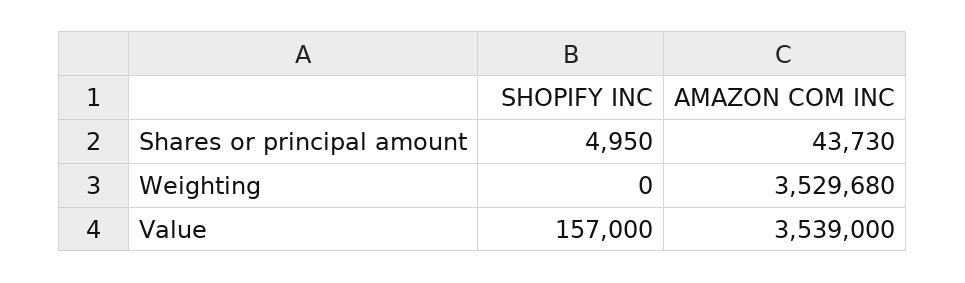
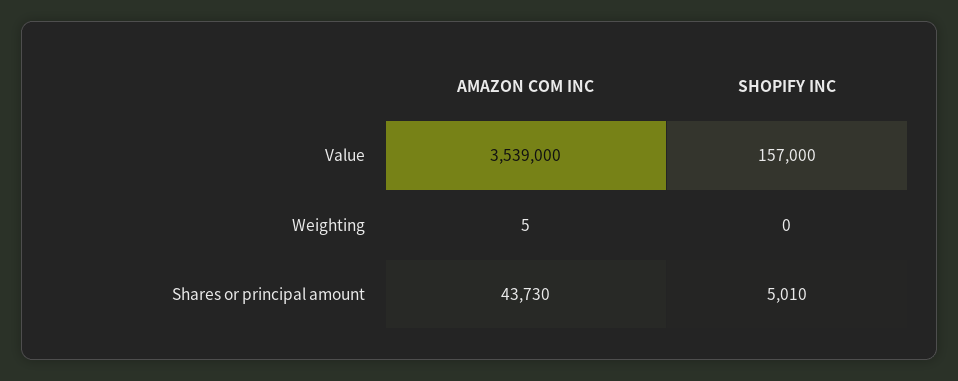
SHOPIFY INC, Shares or principal amount: 4950 -> 5010
AMAZON COM INC, Weighting: 3529680 -> 5

